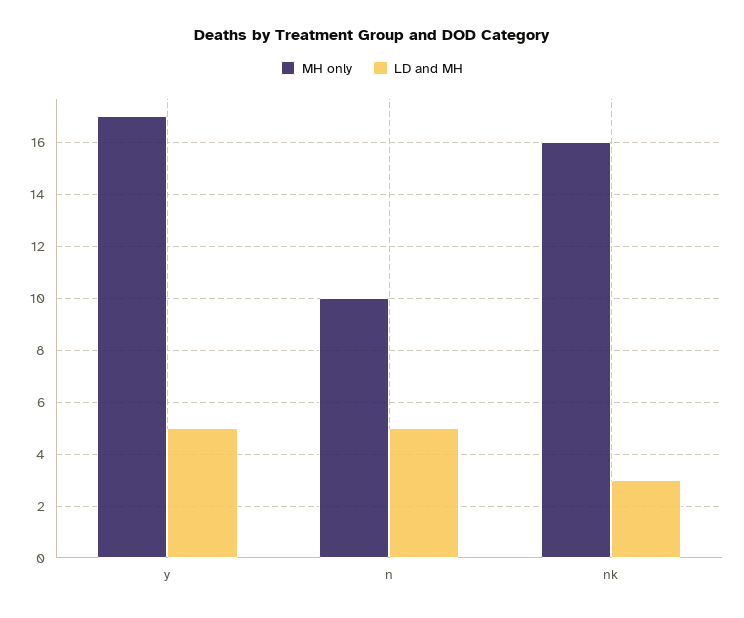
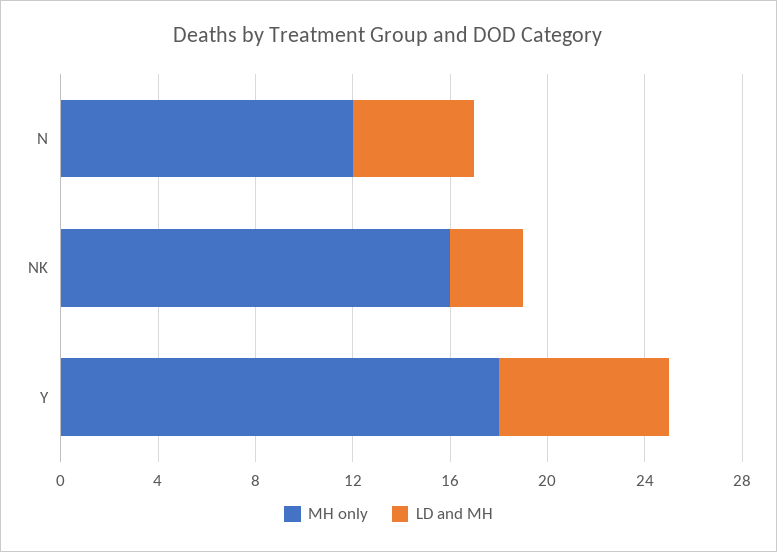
MH only, y: 17 -> 18
LD and MH, y: 5 -> 7
MH only, n: 10 -> 12

